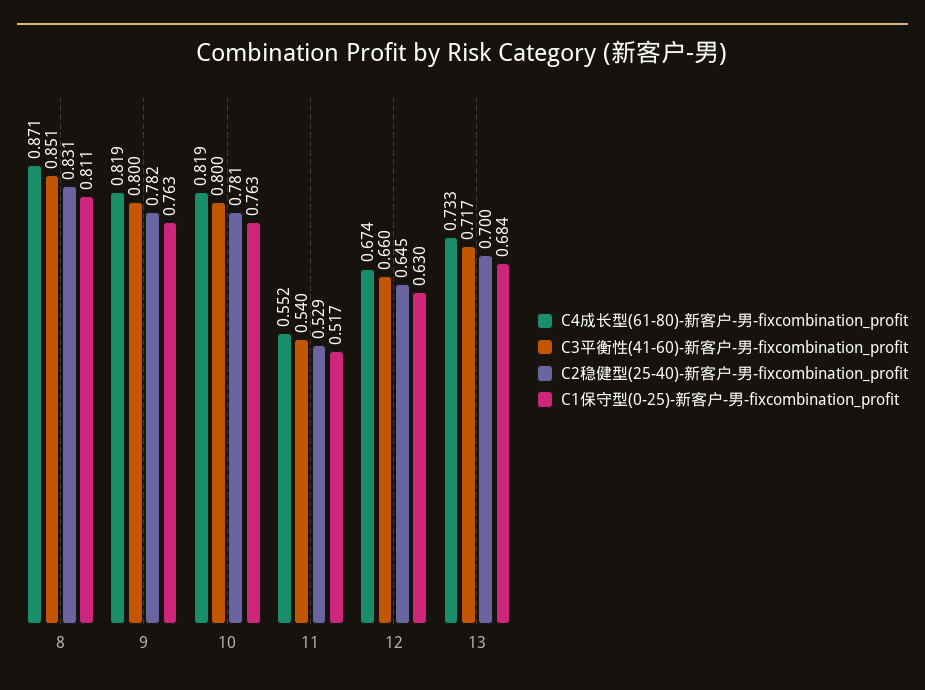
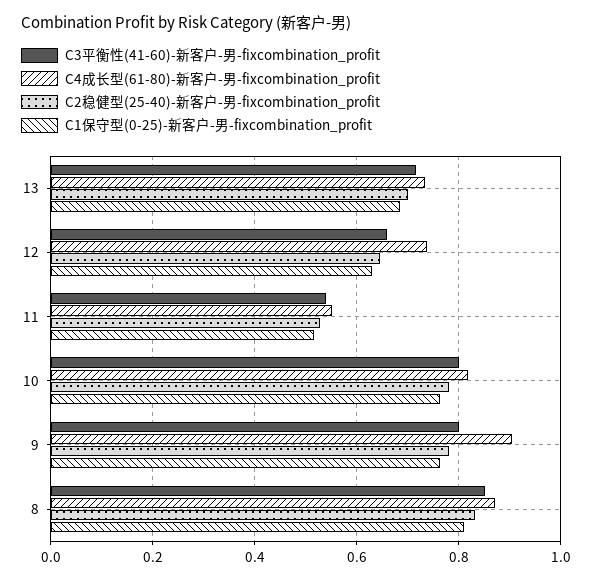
C4成长型(61-80)-新客户-男-fixcombination_profit, 9: 0.819 -> 0.9
C4成长型(61-80)-新客户-男-fixcombination_profit, 12: 0.674 -> 0.74

